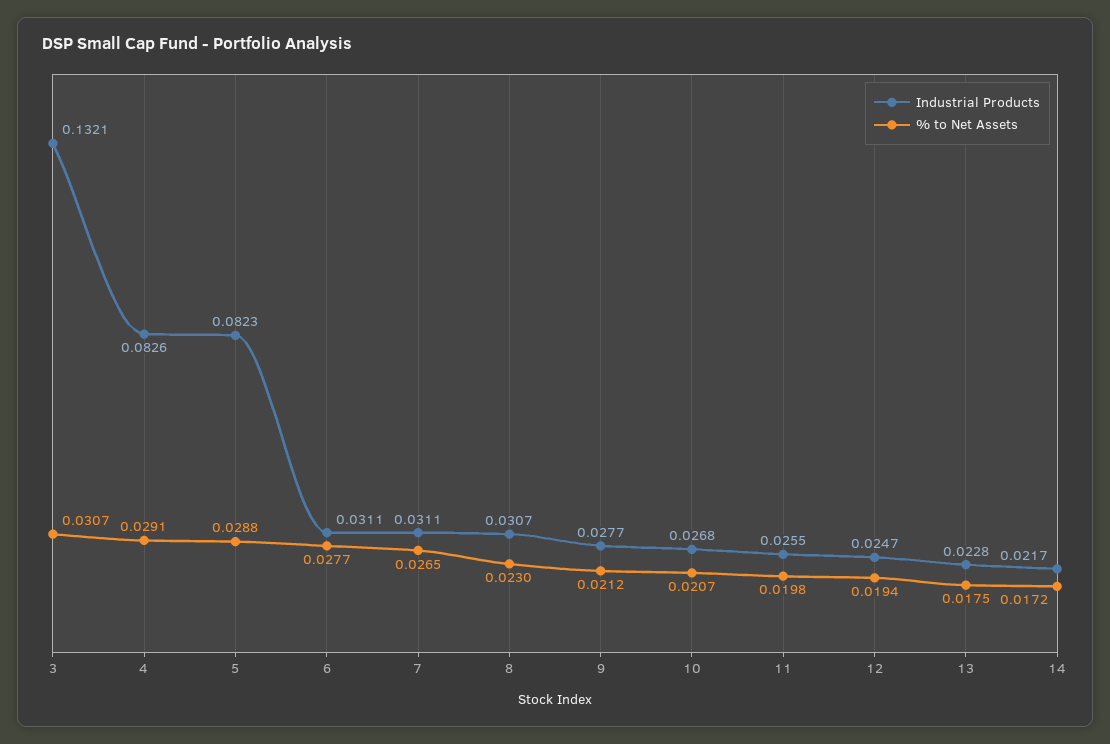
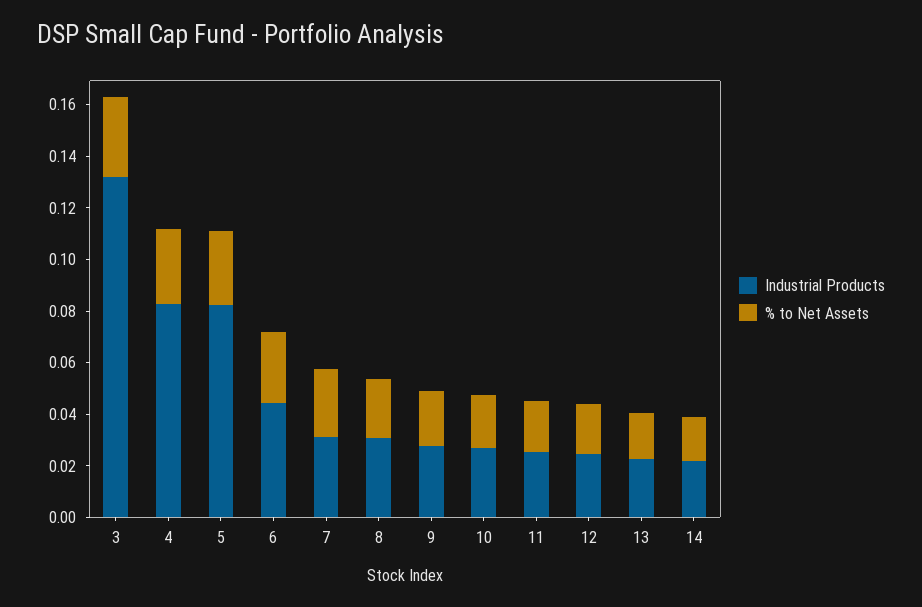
Industrial Products, 6: 0.0311 -> 0.045

